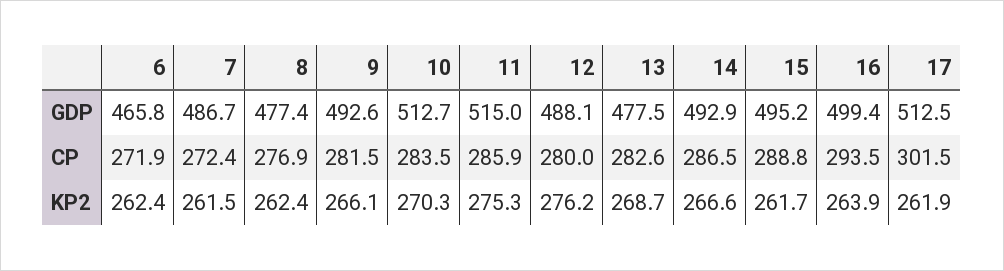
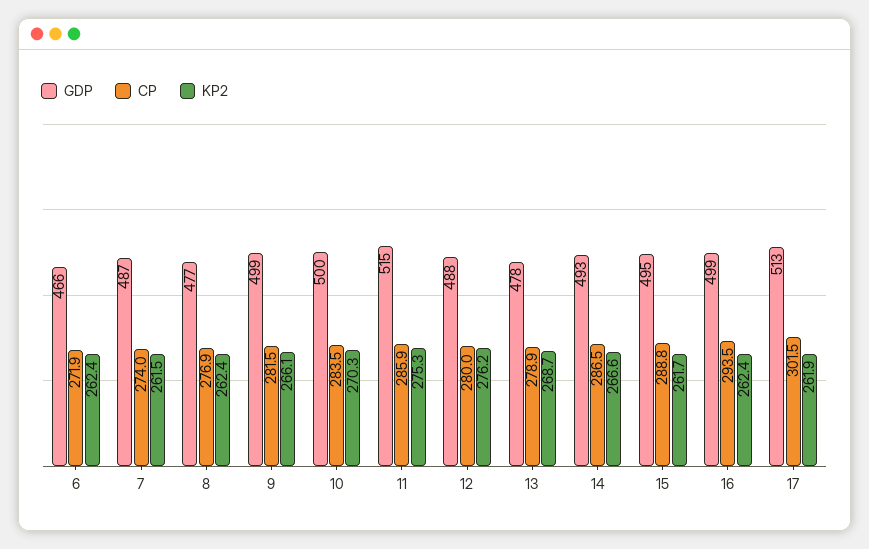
GDP, 9: 492.6 -> 499
GDP, 10: 512.7 -> 500
CP, 7: 272.4 -> 274
CP, 13: 282.6 -> 278.9
KP2, 16: 263.9 -> 262.4

